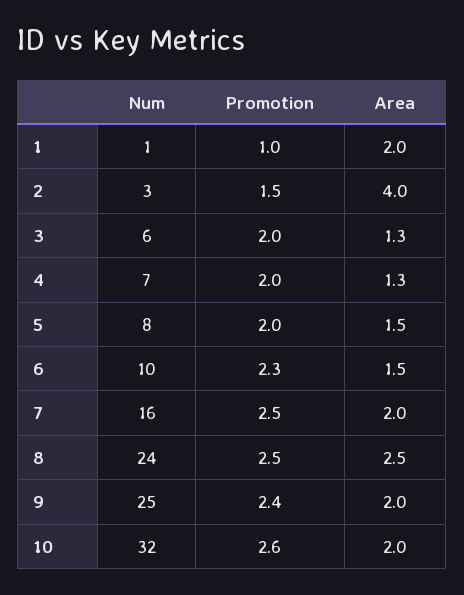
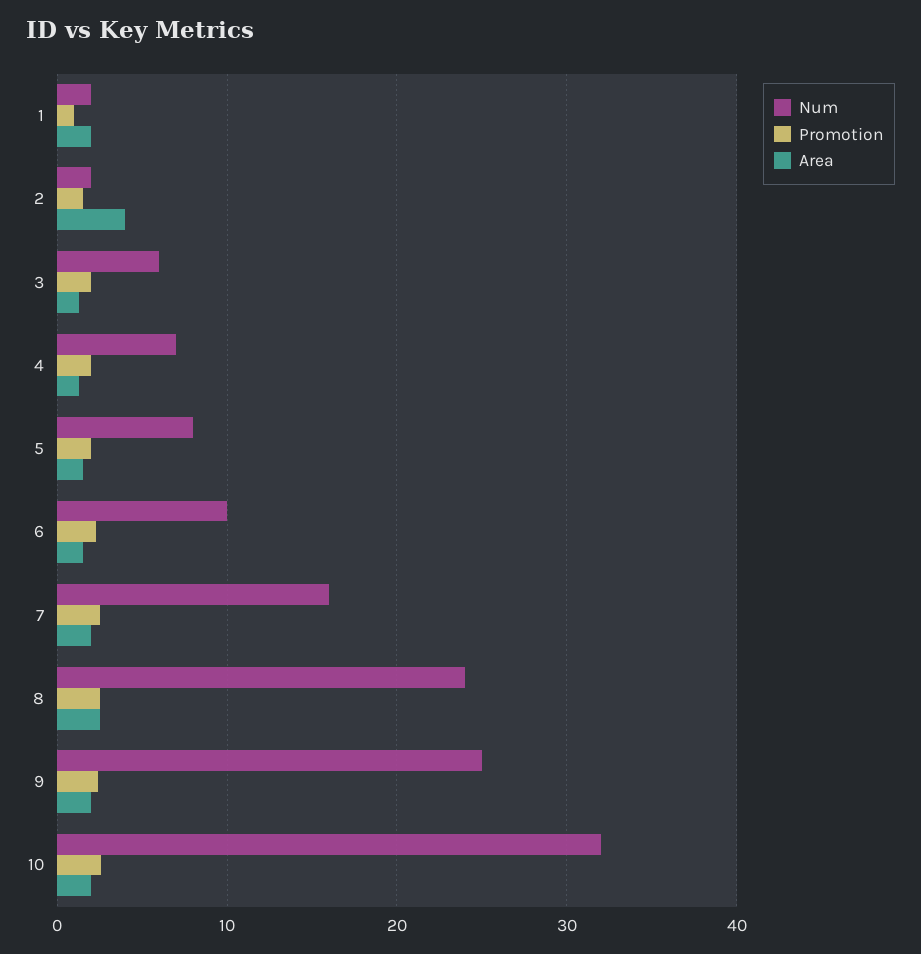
Num, 1: 1 -> 2
Num, 2: 3 -> 2

